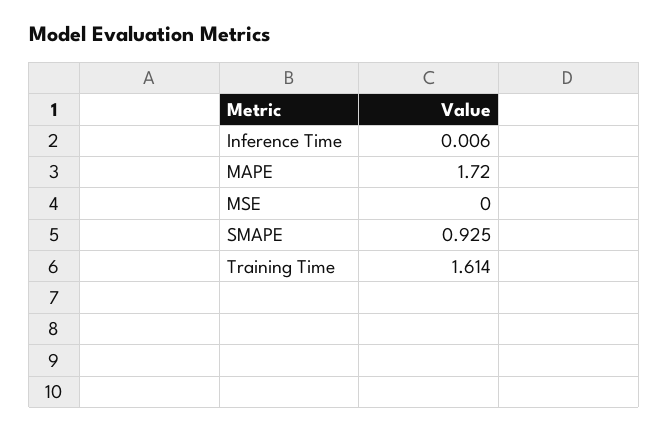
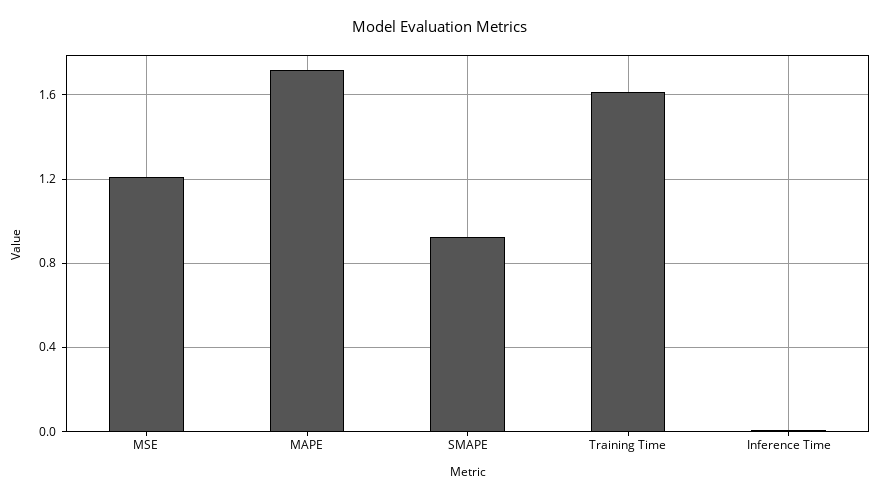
MSE: 0 -> 1.2

